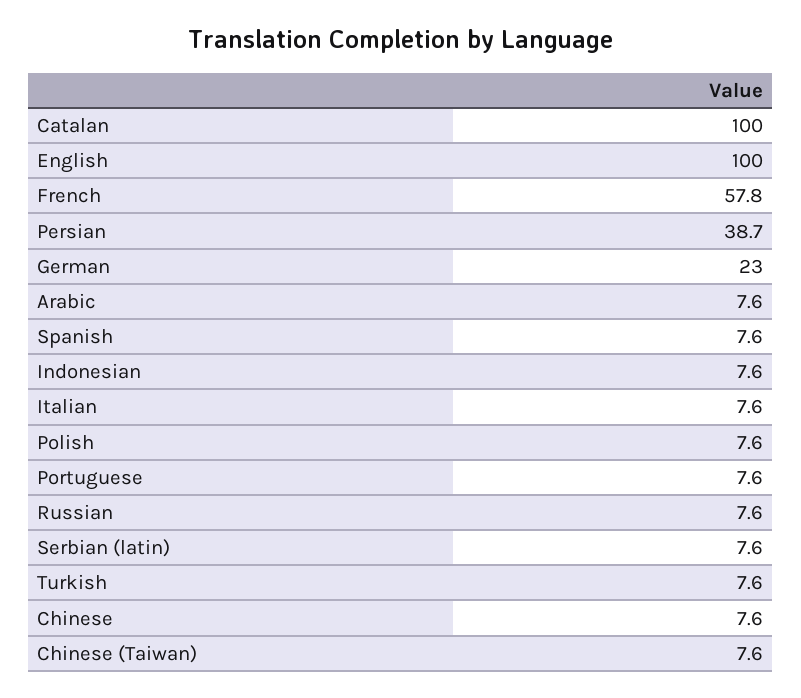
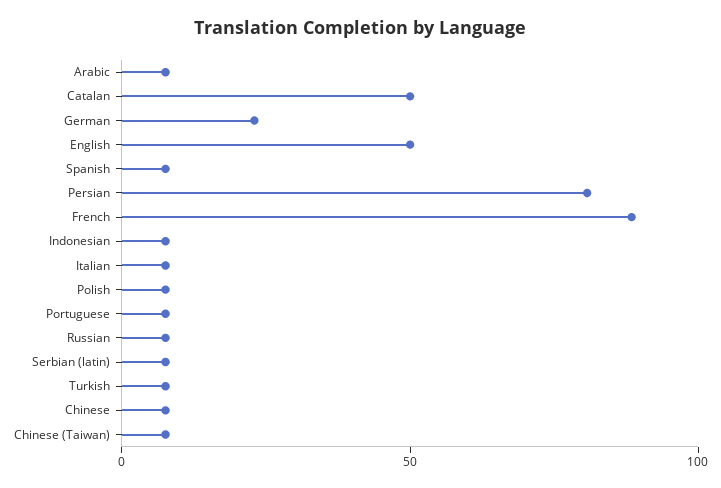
Catalan: 100 -> 50
English: 100 -> 50
French: 57.8 -> 90
Persian: 38.7 -> 80

